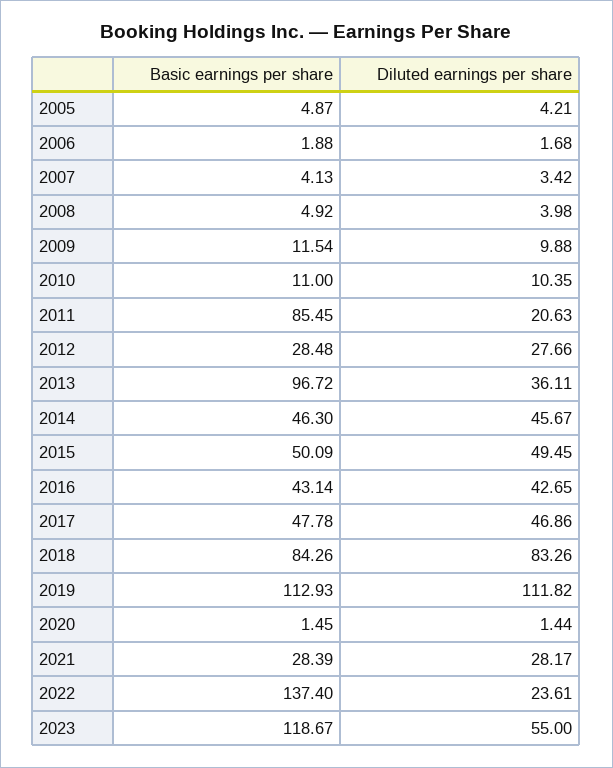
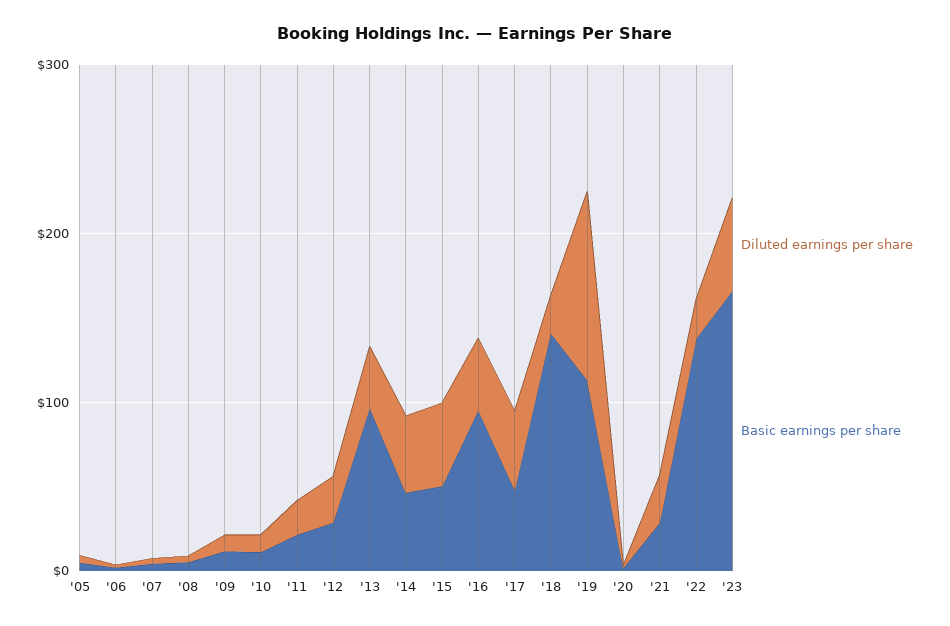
Basic earnings per share, 2011: 85.45 -> 20
Basic earnings per share, 2016: 43.14 -> 100
Basic earnings per share, 2018: 84.26 -> 140
Diluted earnings per share, 2018: 83.26 -> 20
Basic earnings per share, 2023: 118.67 -> 160

